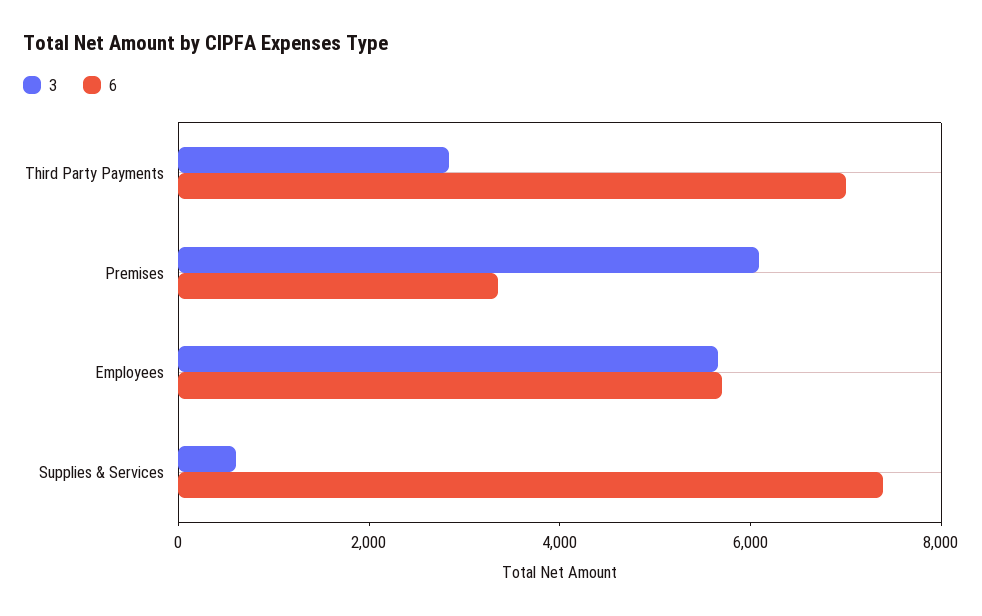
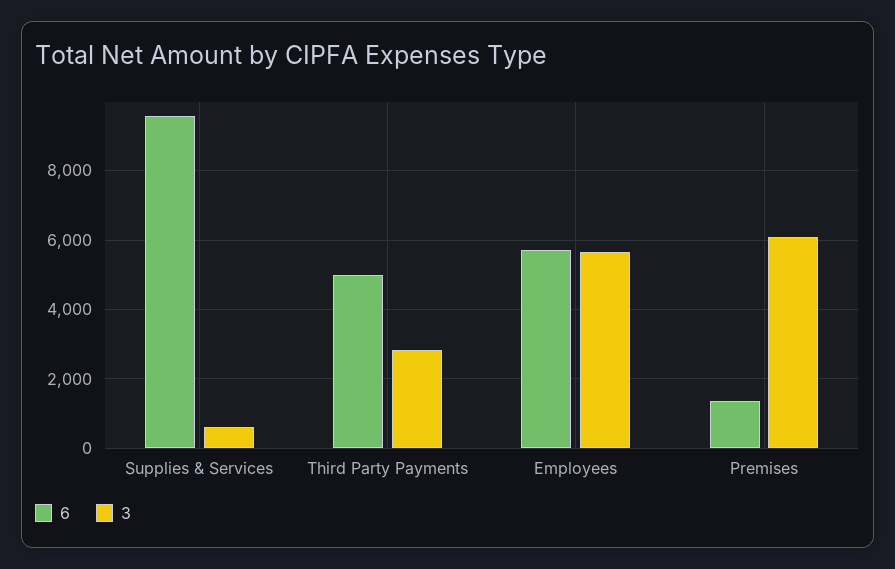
6, Third Party Payments: 7000 -> 5000
6, Premises: 3500 -> 1400
6, Supplies & Services: 7500 -> 9600

